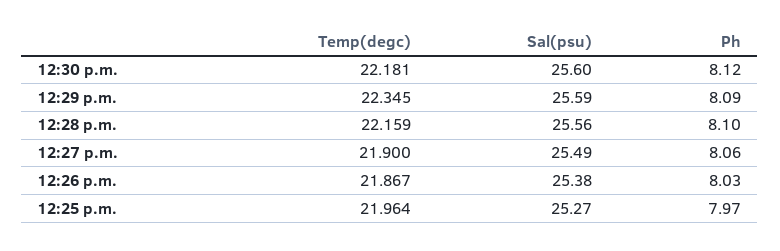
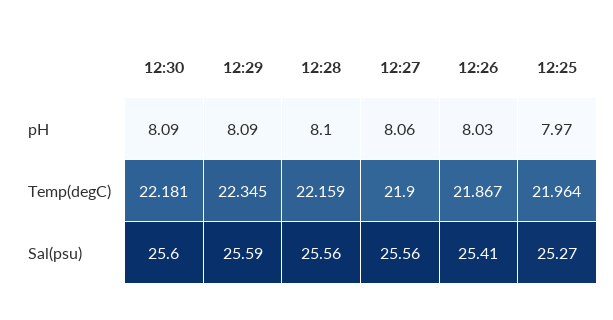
Ph, 12:30 p.m.: 8.12 -> 8.09
Sal(psu), 12:27 p.m.: 25.49 -> 25.56
Sal(psu), 12:26 p.m.: 25.38 -> 25.41

